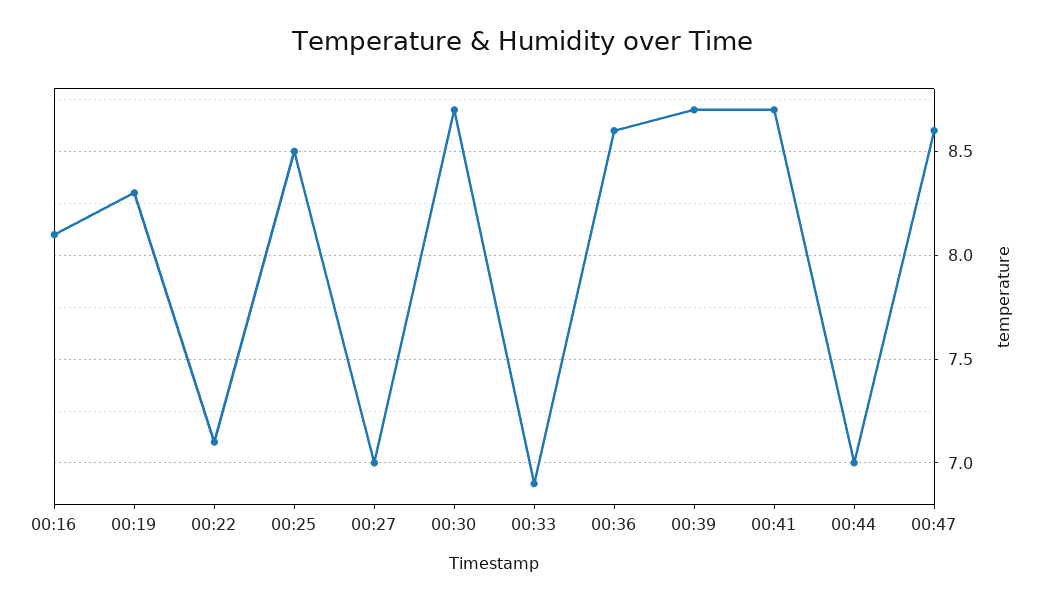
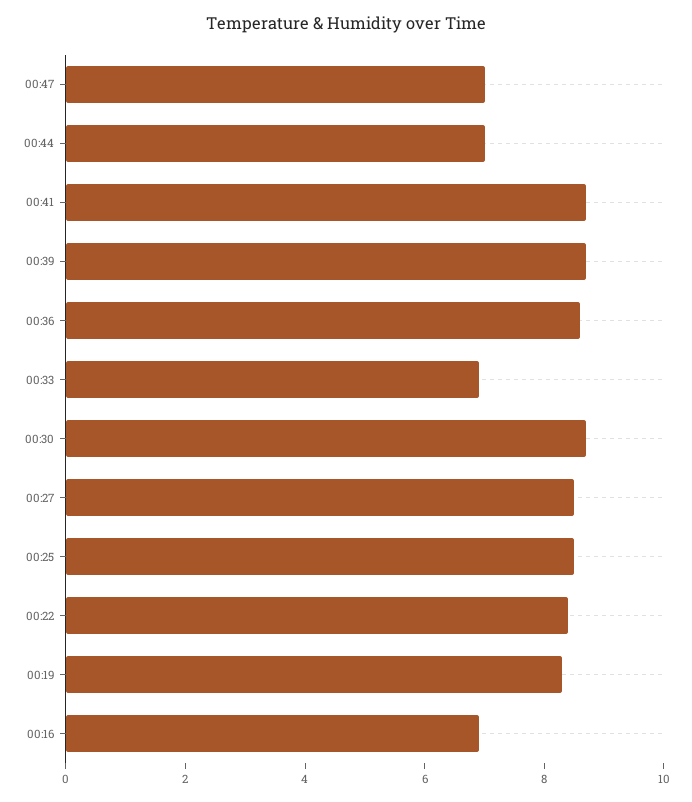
00:16: 8.1 -> 7
00:22: 7.1 -> 8.5
00:27: 7 -> 8.5
00:47: 8.6 -> 7

